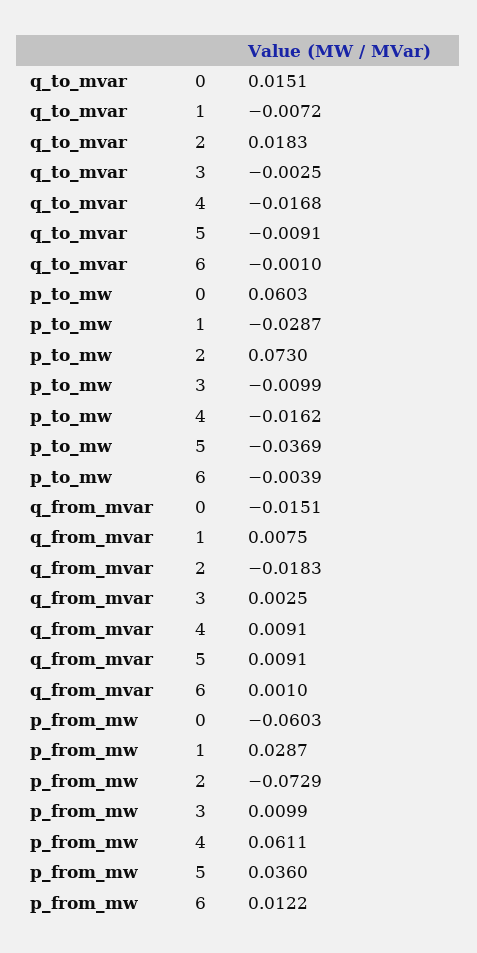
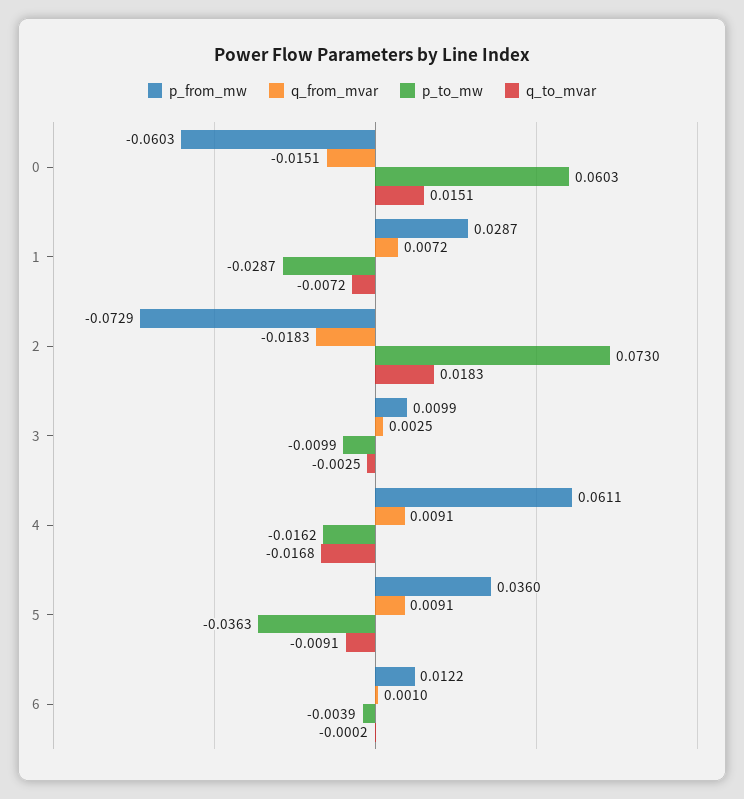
q_to_mvar, 6: -0.001 -> -0.0002
p_to_mw, 5: -0.0369 -> -0.0363
q_from_mvar, 1: 0.0075 -> 0.0072

